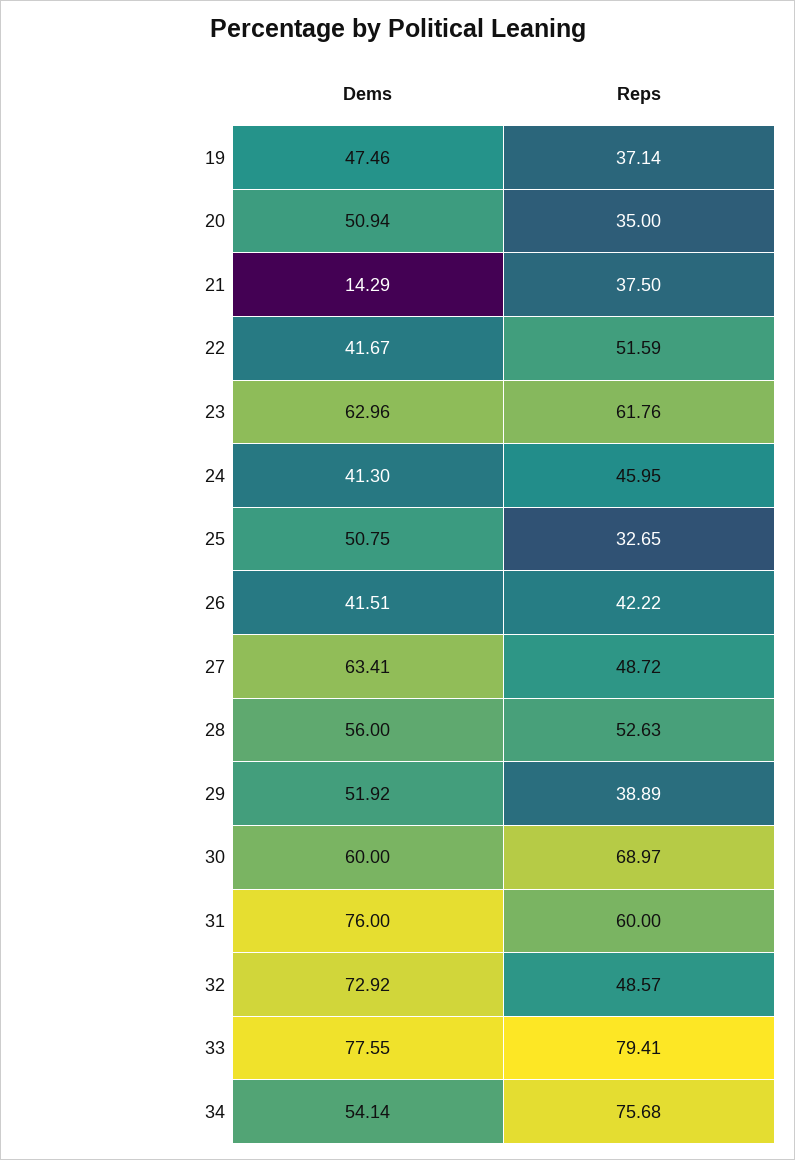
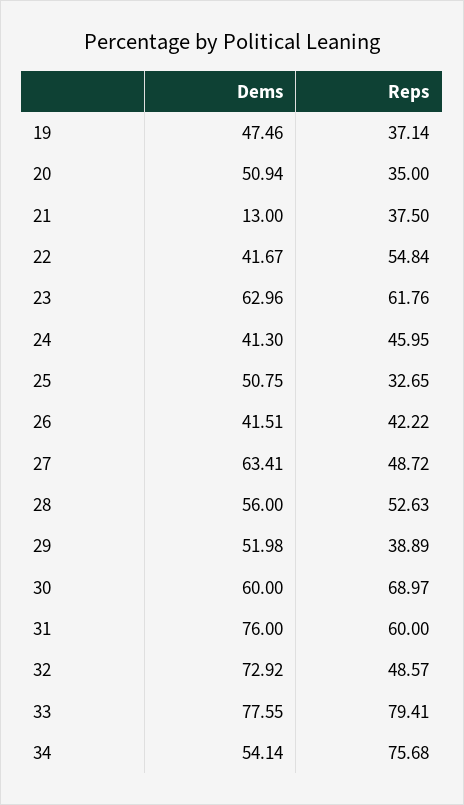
Dems, 21: 14.29 -> 13
Reps, 22: 51.59 -> 54.84
Dems, 29: 51.92 -> 51.98

